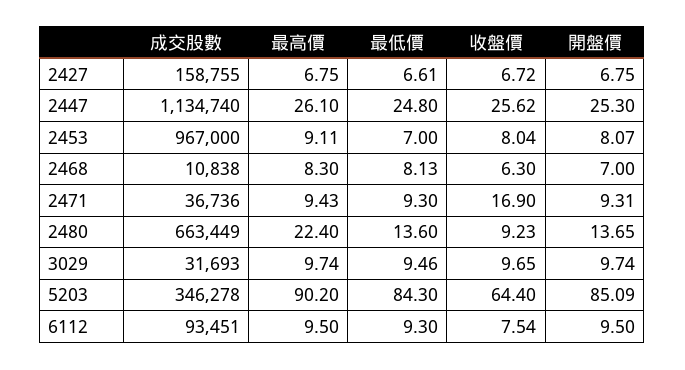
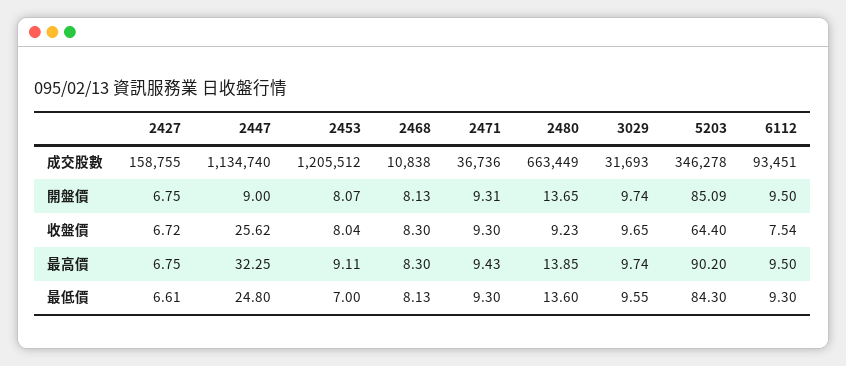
最高價, 2447: 26.1 -> 32.25
開盤價, 2447: 25.3 -> 9
成交股數, 2453: 967000 -> 1205512
收盤價, 2468: 6.3 -> 8.3
開盤價, 2468: 7 -> 8.13
收盤價, 2471: 16.9 -> 9.3
最高價, 2480: 22.4 -> 13.85
最低價, 3029: 9.46 -> 9.55

